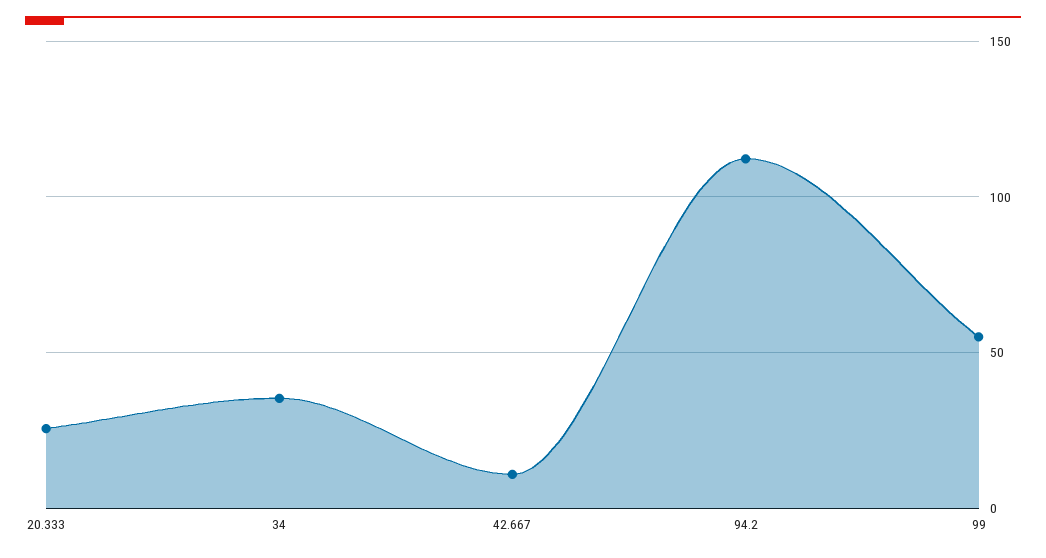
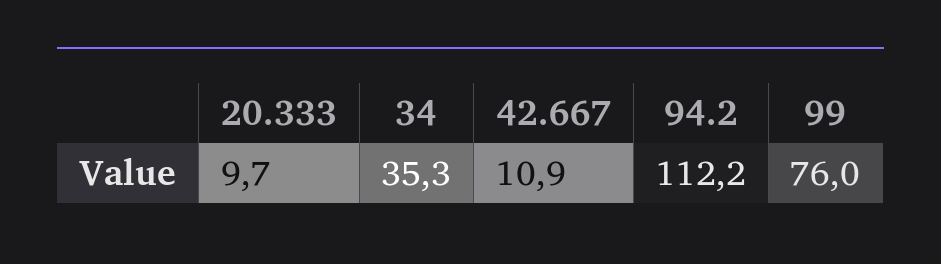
20.333: 25 -> 9.7
99: 55 -> 76

